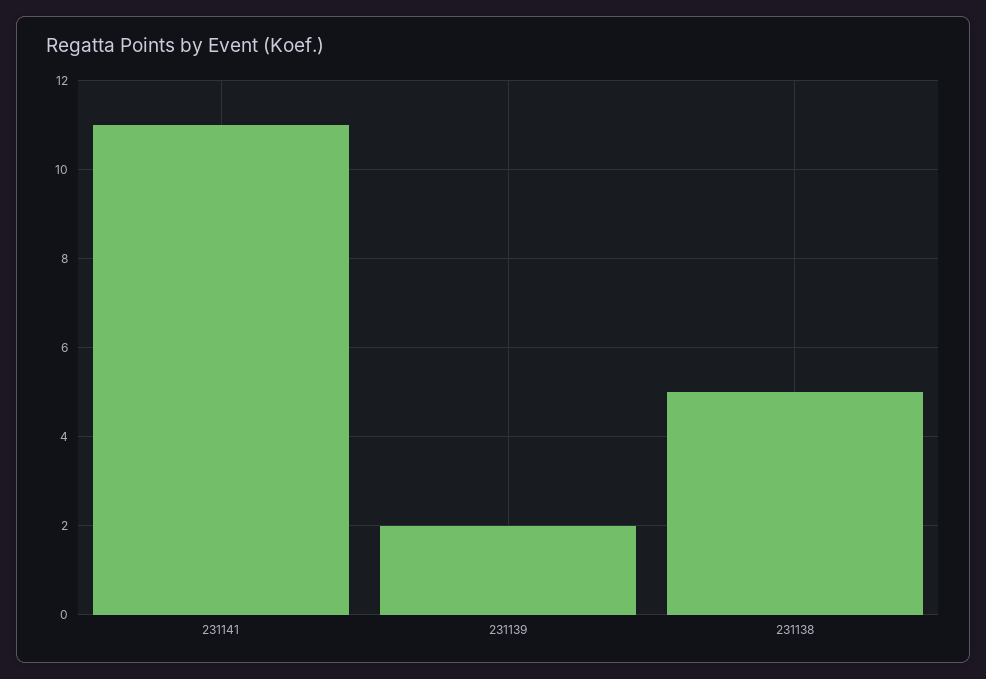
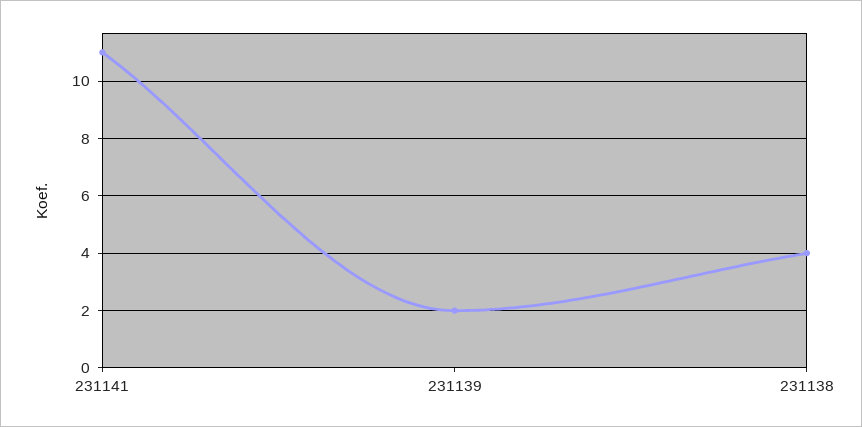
231138: 5 -> 4

